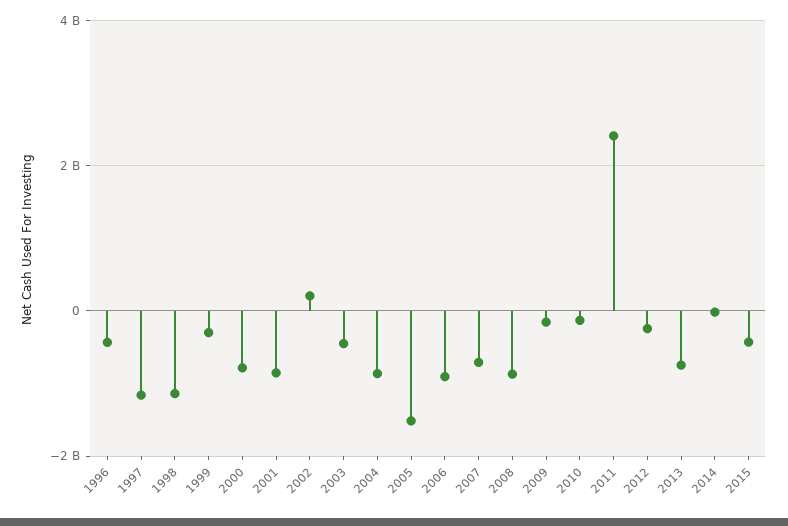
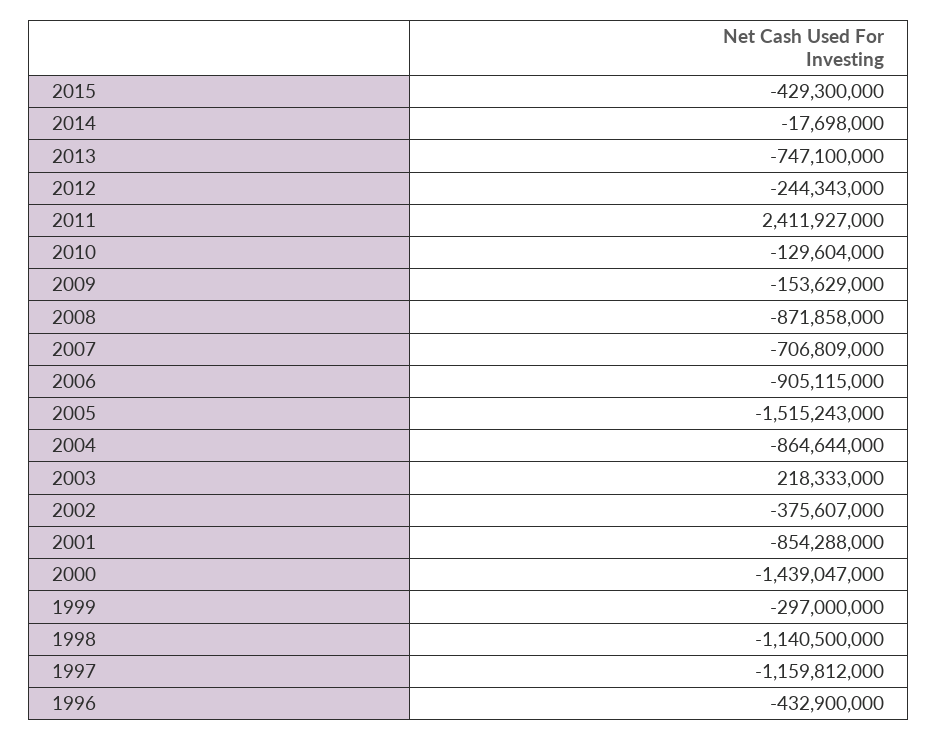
2000: -800000000 -> -1439047000
2002: 200000000 -> -375607000
2003: -400000000 -> 218333000

